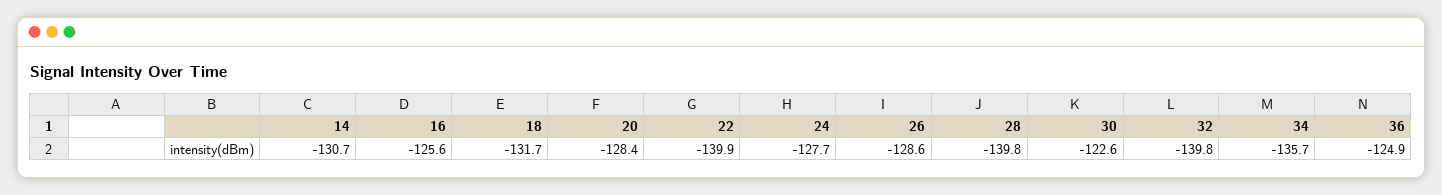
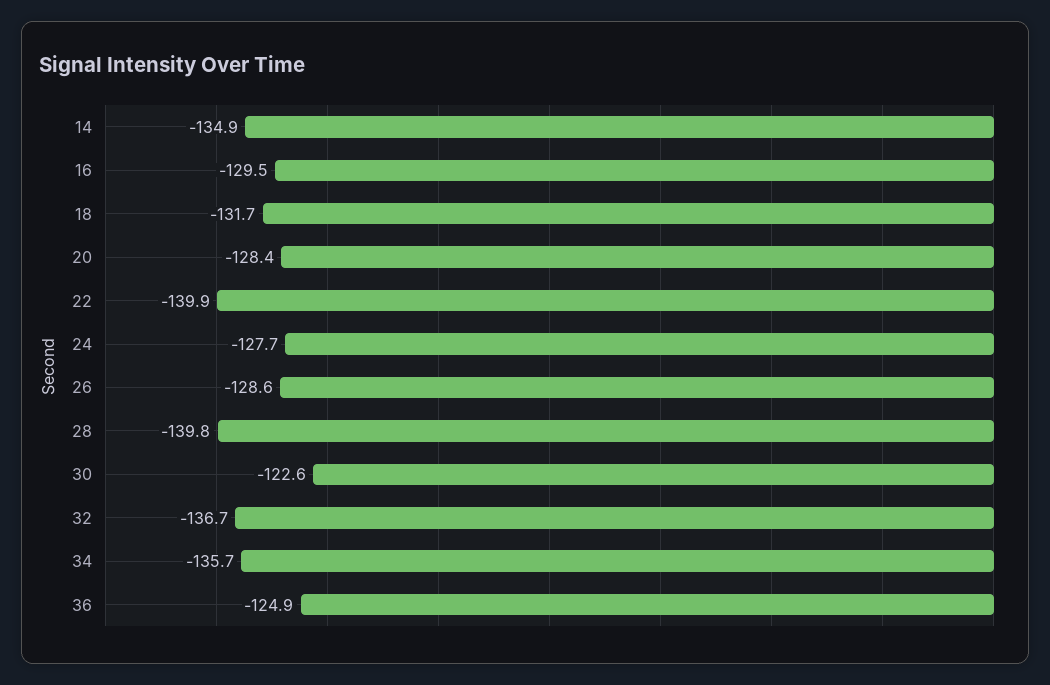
14: -130.7 -> -134.9
16: -125.6 -> -129.5
32: -139.8 -> -136.7

